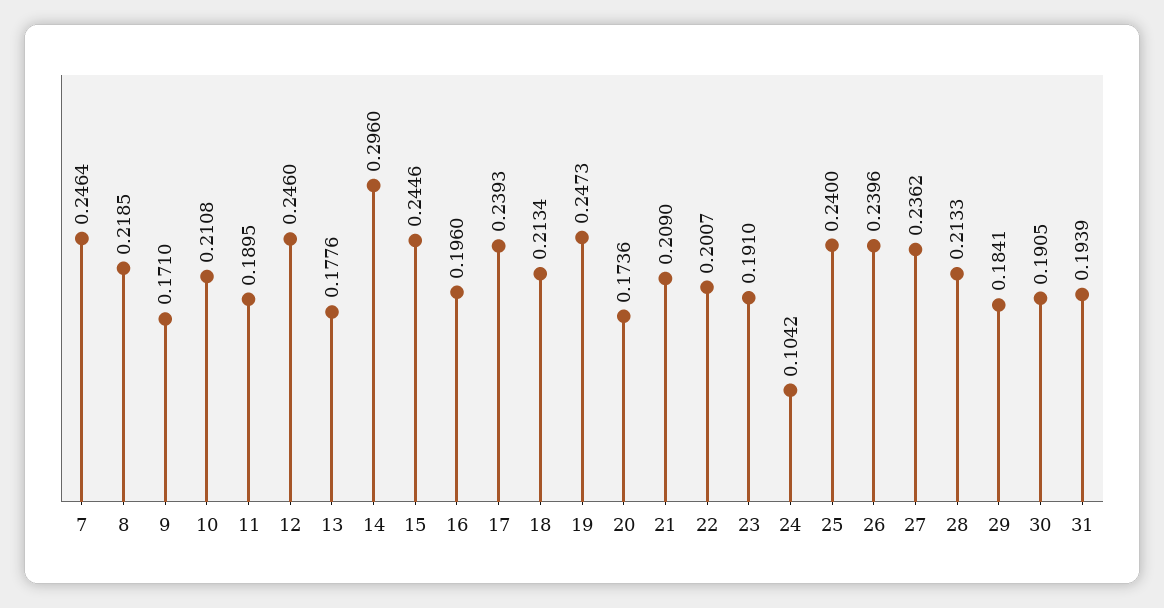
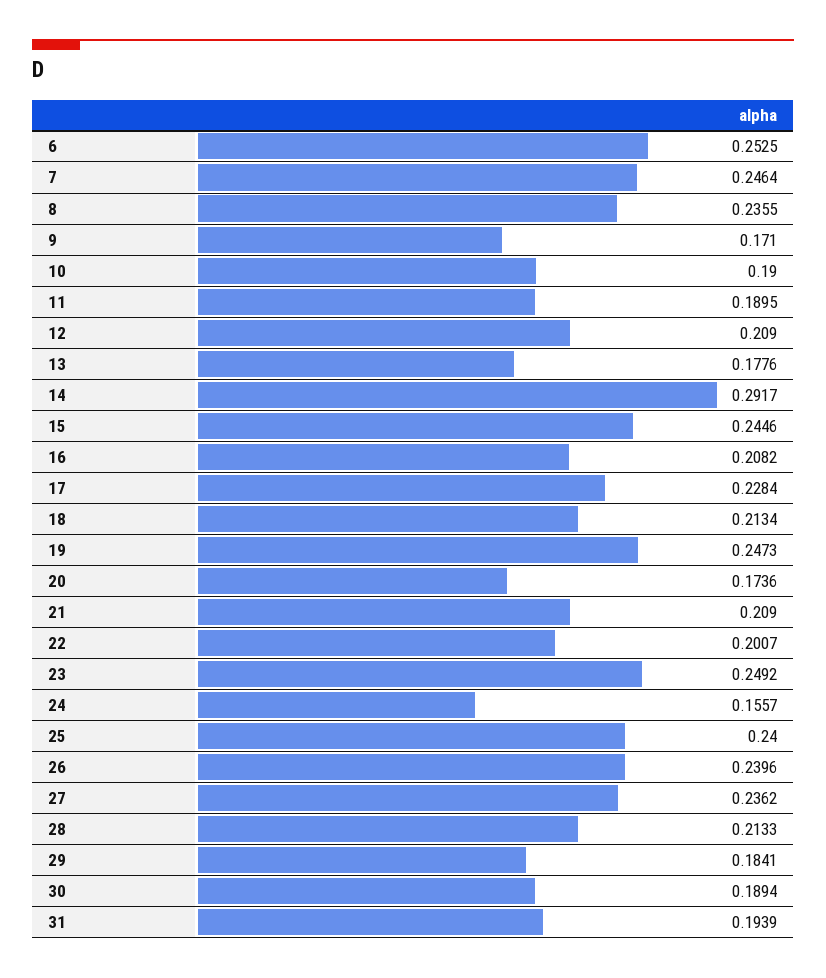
8: 0.2185 -> 0.2355
10: 0.2108 -> 0.19
12: 0.246 -> 0.209
14: 0.296 -> 0.2917
16: 0.196 -> 0.2082
17: 0.2393 -> 0.2284
23: 0.191 -> 0.2492
24: 0.1042 -> 0.1557
30: 0.1905 -> 0.1894
6: none -> 0.2525

